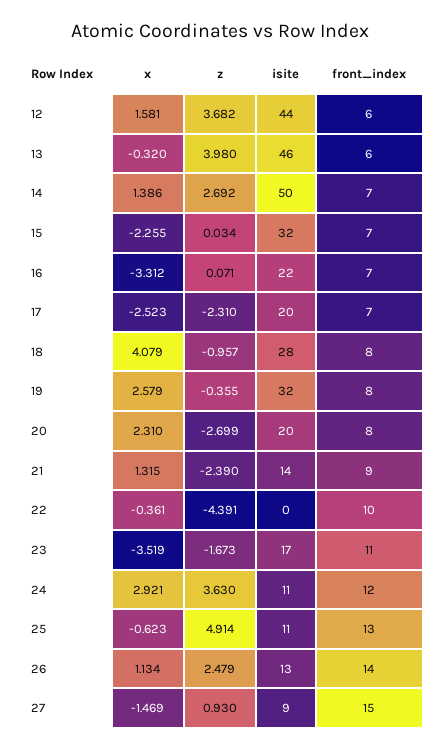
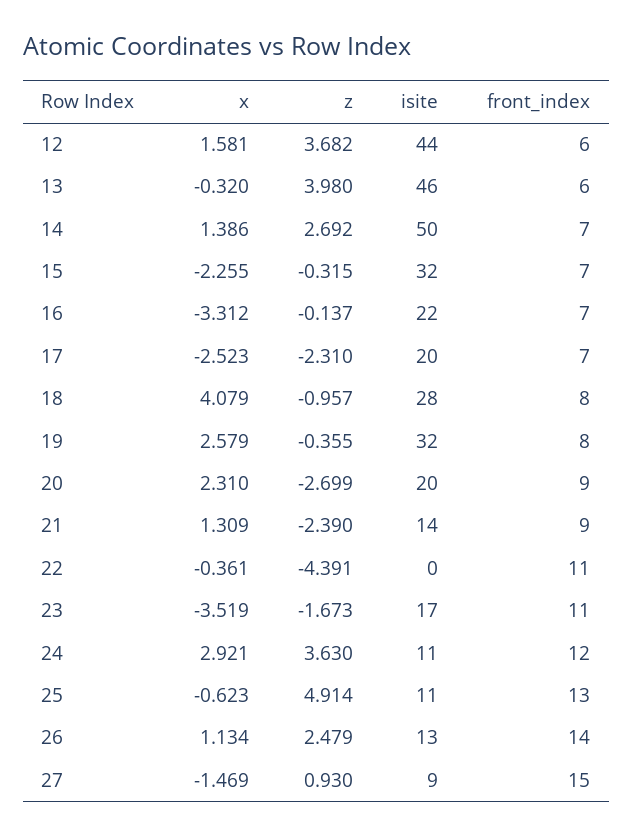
z, 15: 0.034 -> -0.315
z, 16: 0.071 -> -0.137
front_index, 20: 8 -> 9
x, 21: 1.315 -> 1.309
front_index, 22: 10 -> 11

